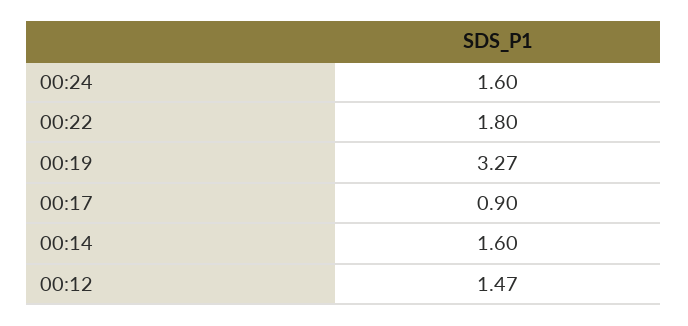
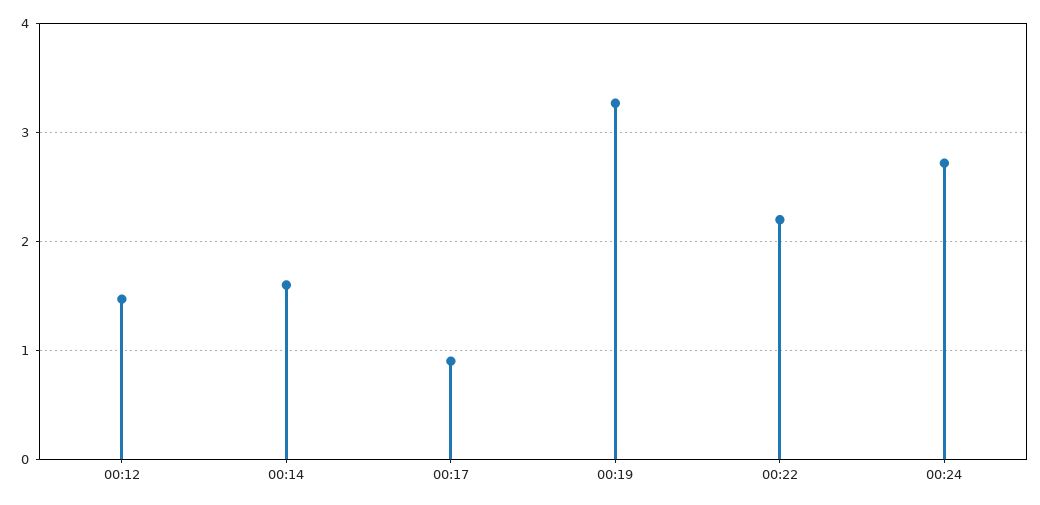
00:24: 1.6 -> 2.7
00:22: 1.8 -> 2.2

